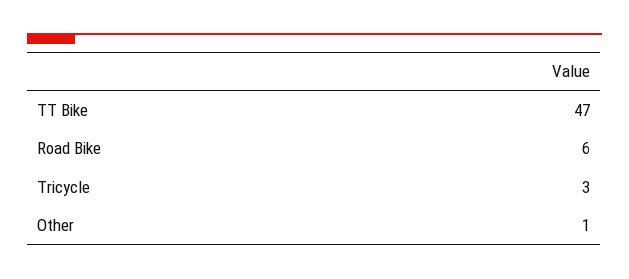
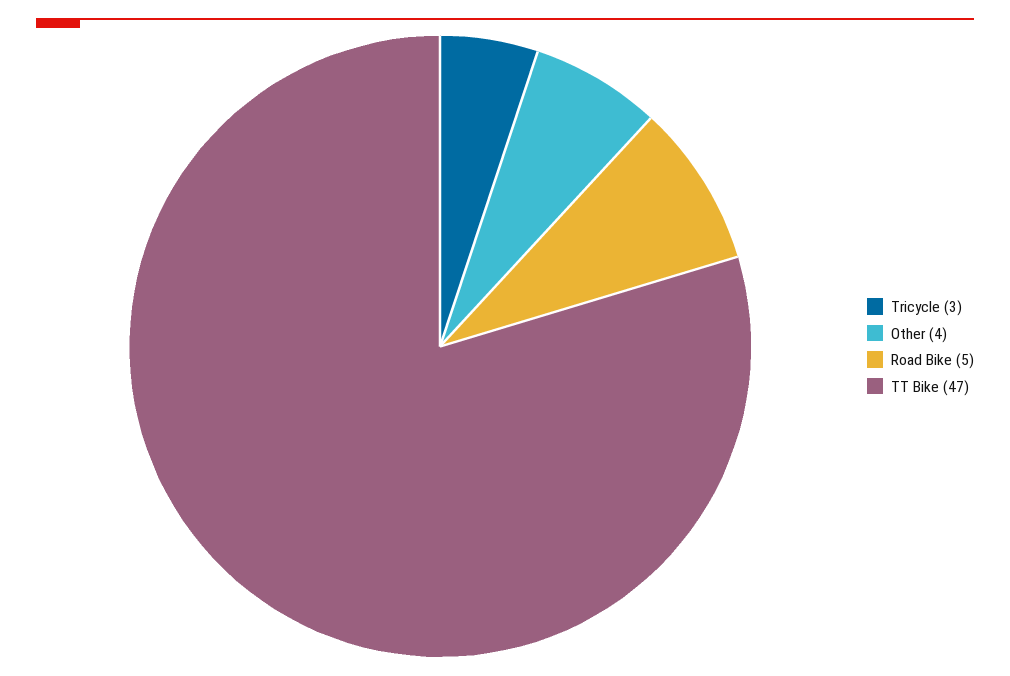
Road Bike: 6 -> 5
Other: 1 -> 4

